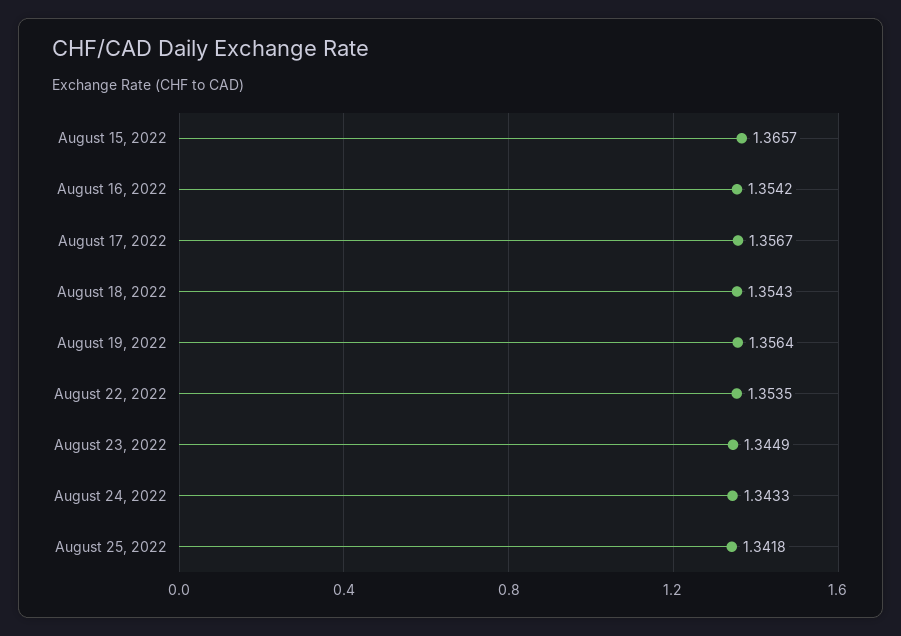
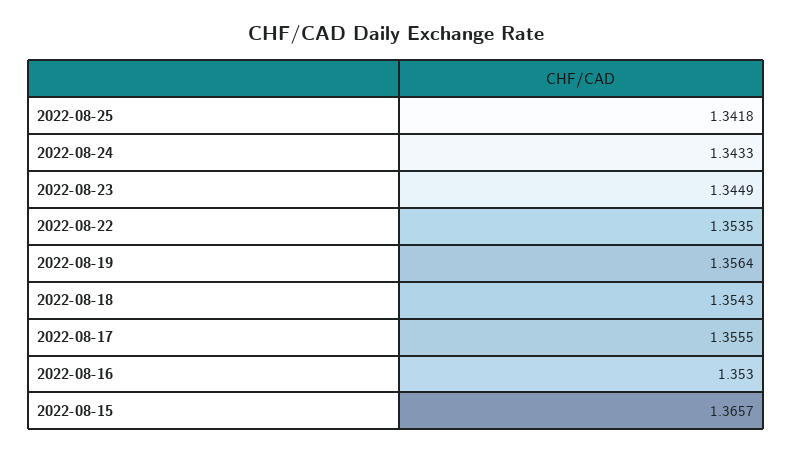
August 16, 2022: 1.3542 -> 1.353
August 17, 2022: 1.3567 -> 1.3555

